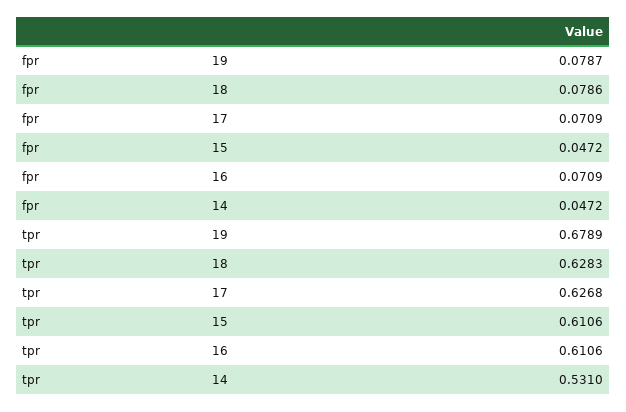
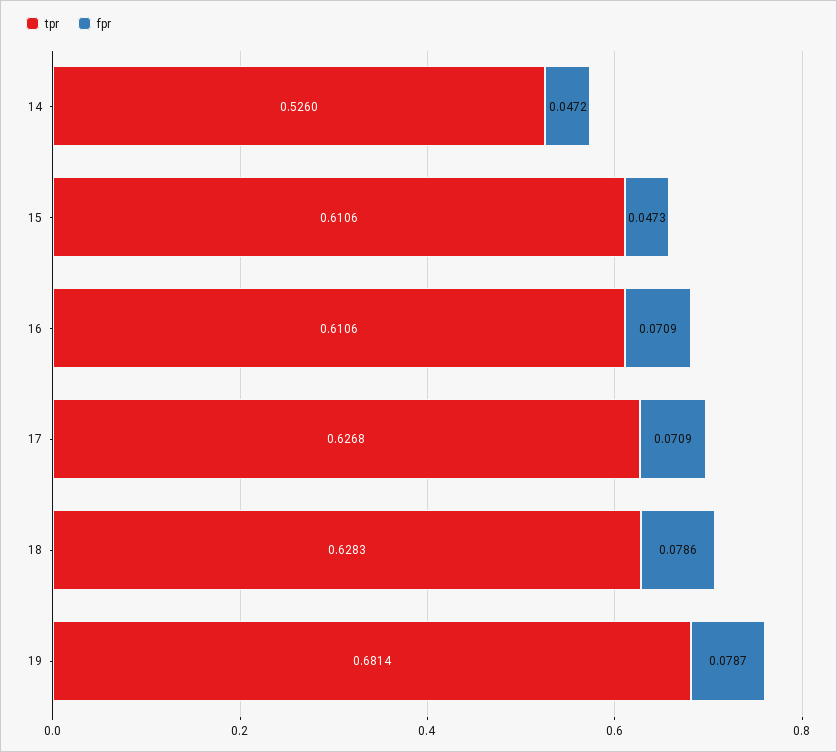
fpr, 15: 0.0472 -> 0.0473
tpr, 19: 0.6789 -> 0.6814
tpr, 14: 0.531 -> 0.526

